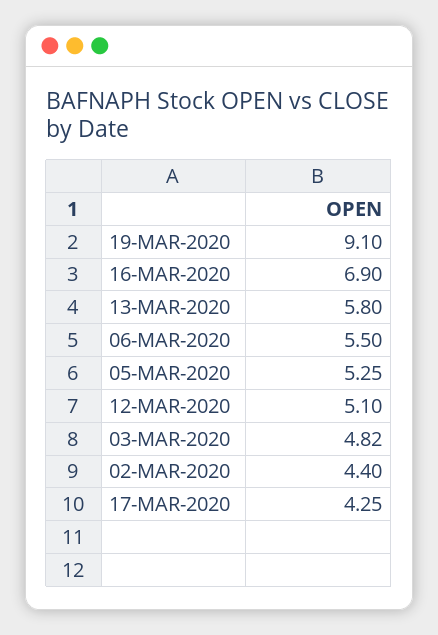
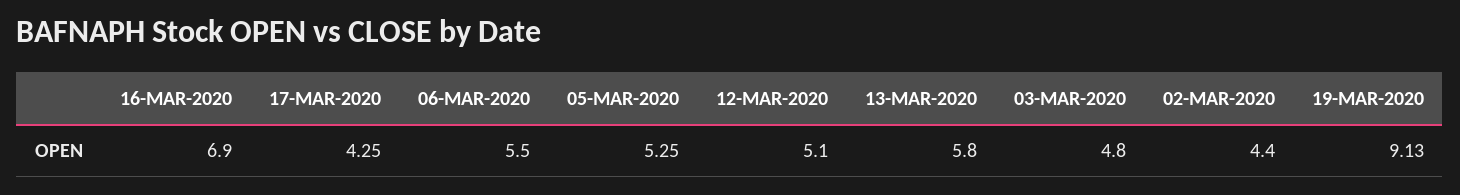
19-MAR-2020: 9.1 -> 9.13
03-MAR-2020: 4.82 -> 4.8

